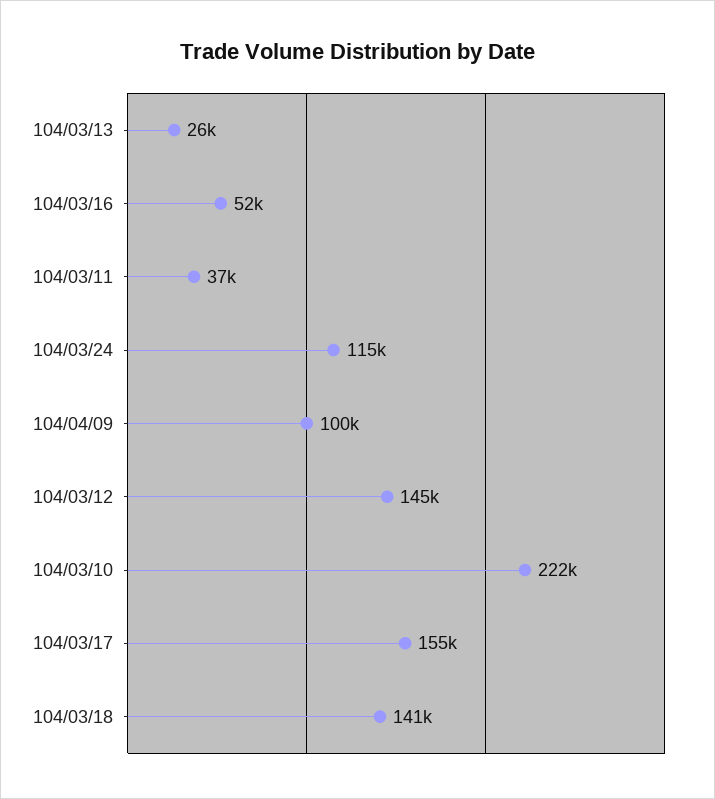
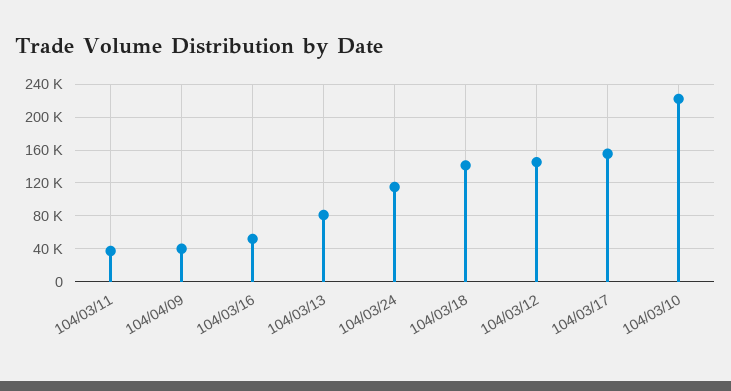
104/03/13: 26000 -> 80000
104/04/09: 100000 -> 40000

